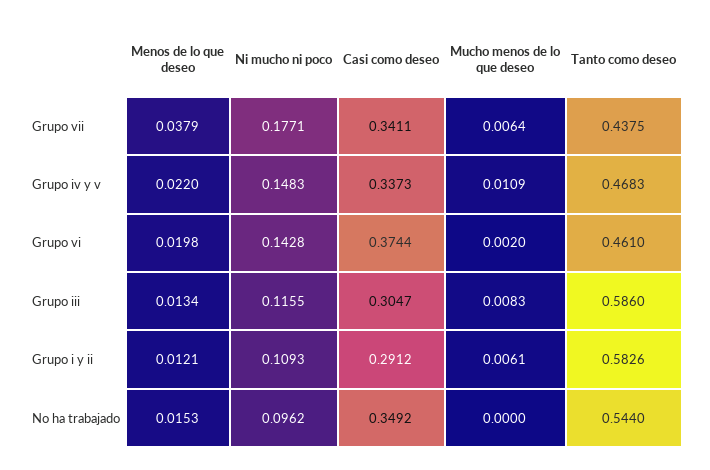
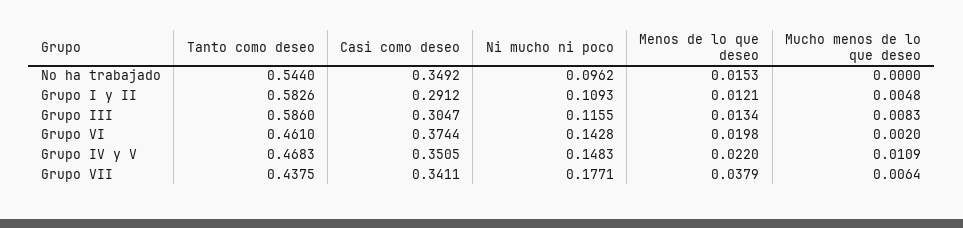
Casi como deseo, Grupo iv y v: 0.3373 -> 0.3505
Mucho menos de lo que deseo, Grupo i y ii: 0.0061 -> 0.0048

